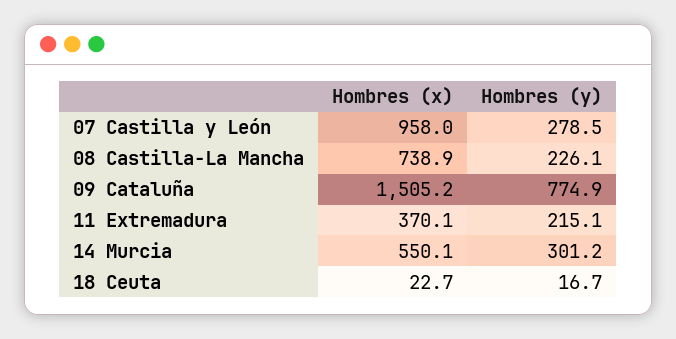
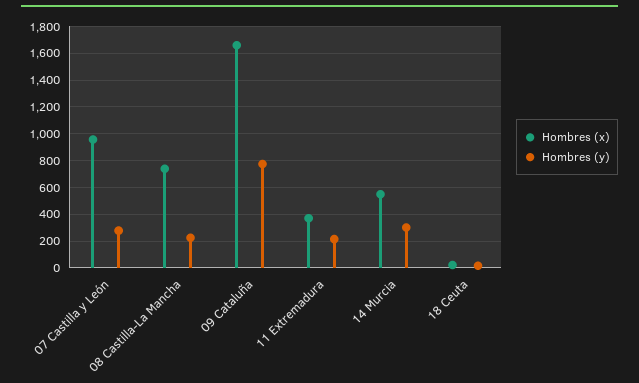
Hombres (x), 09 Cataluña: 1505.2 -> 1650

